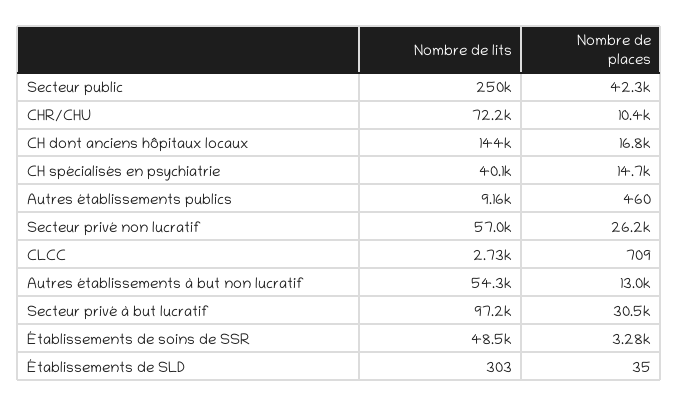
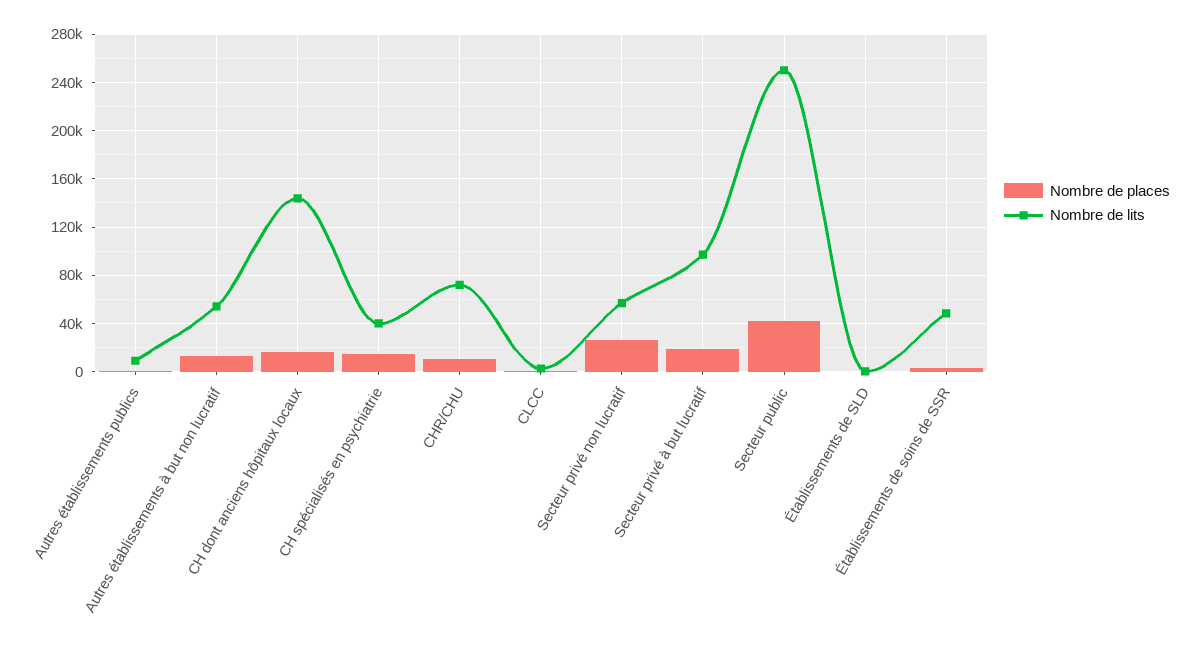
Nombre de places, Secteur privé à but lucratif: 30500 -> 20000

